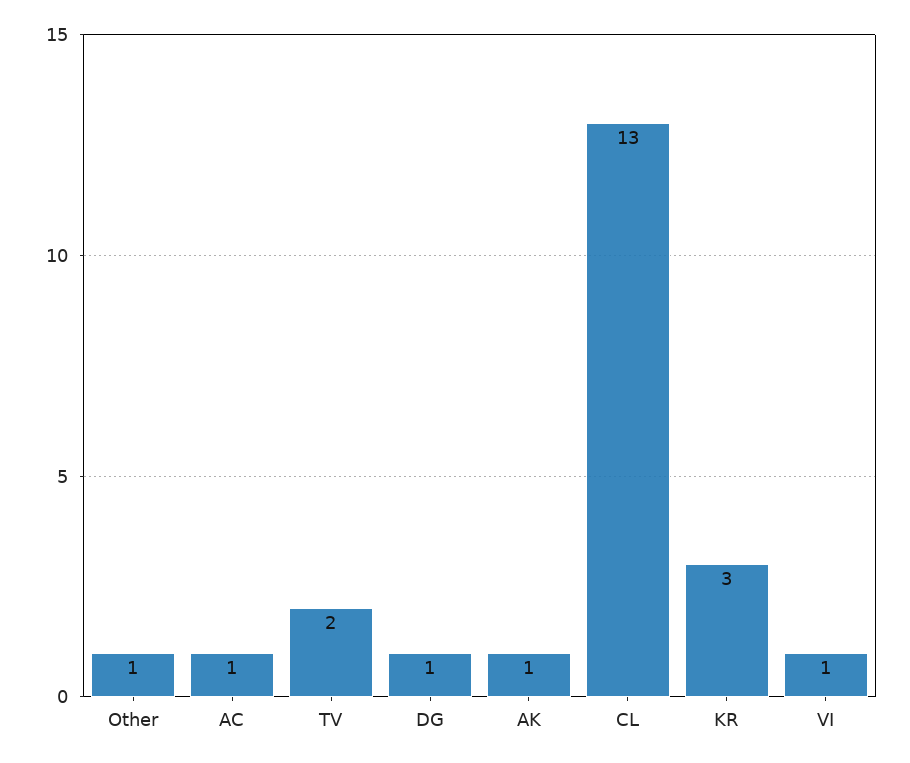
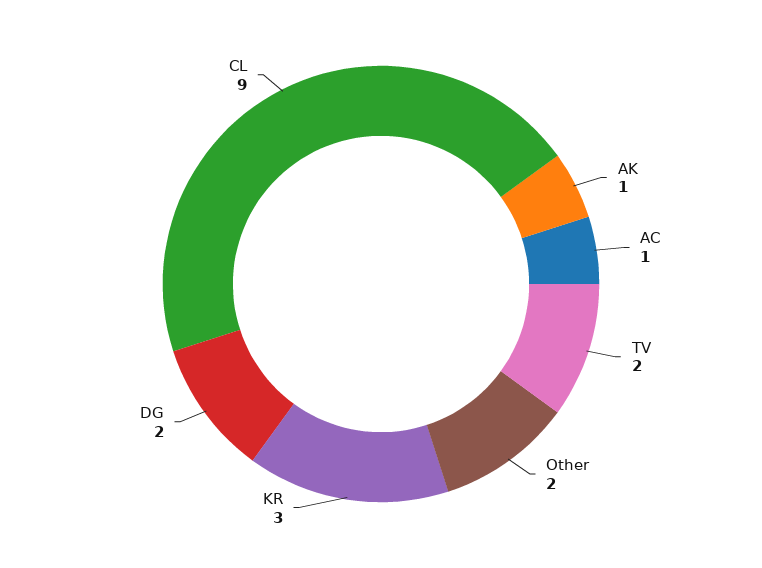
Other: 1 -> 2
DG: 1 -> 2
CL: 13 -> 9
VI: 1 -> none

